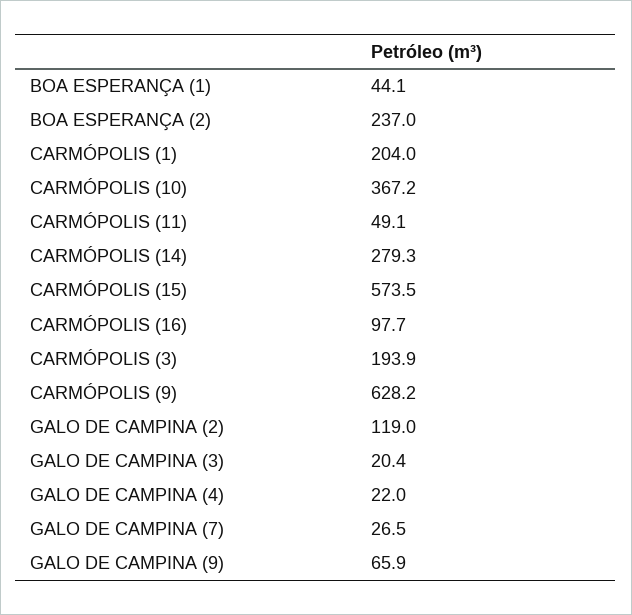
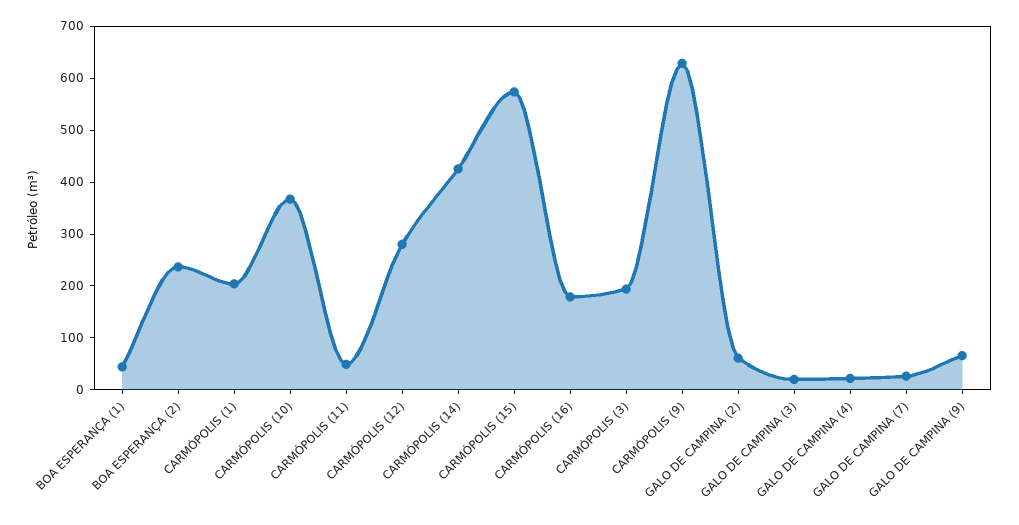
CARMÓPOLIS (14): 279.3 -> 420
CARMÓPOLIS (16): 97.7 -> 180
GALO DE CAMPINA (2): 119 -> 60
CARMÓPOLIS (12): none -> 280

